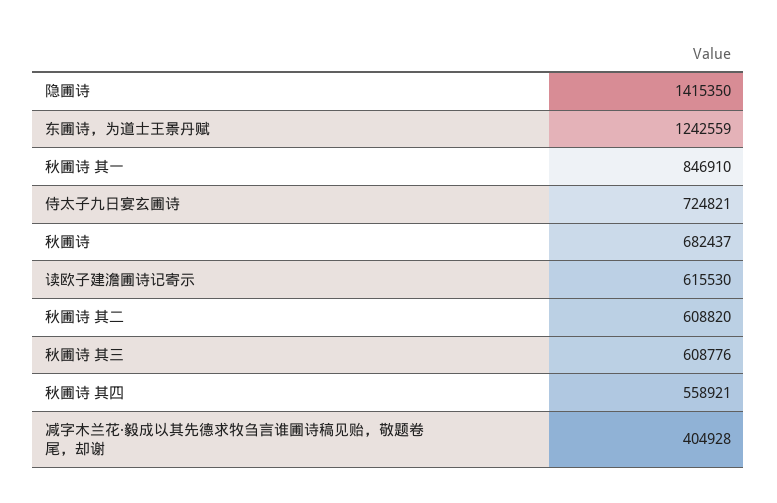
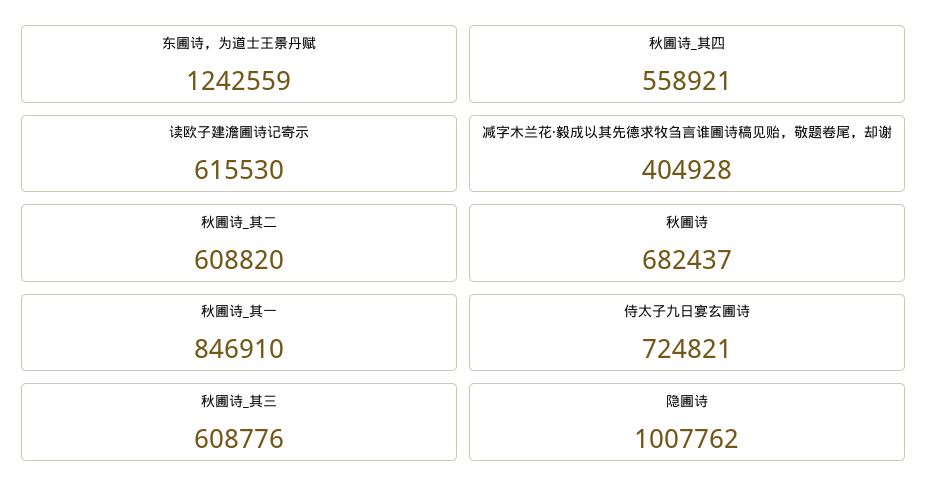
隐圃诗: 1415350 -> 1007762

